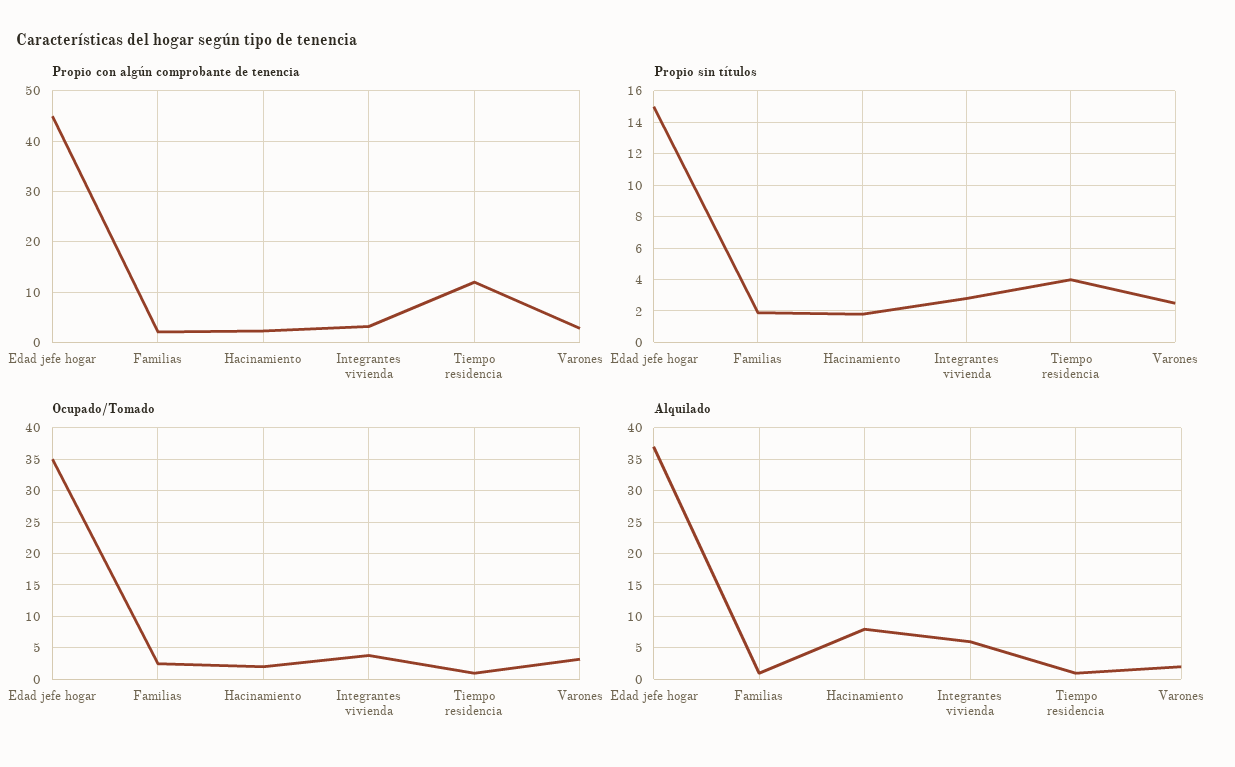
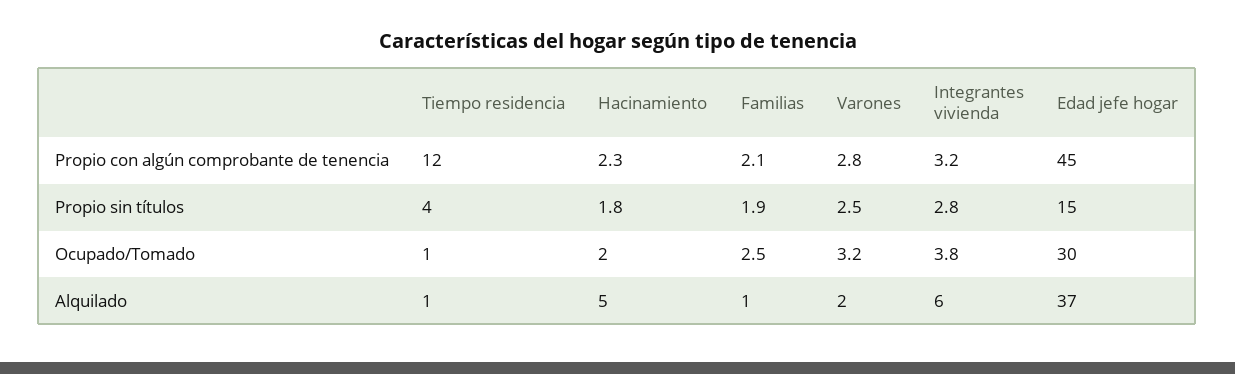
Ocupado/Tomado, Edad jefe hogar: 35 -> 30
Alquilado, Hacinamiento: 8 -> 5

